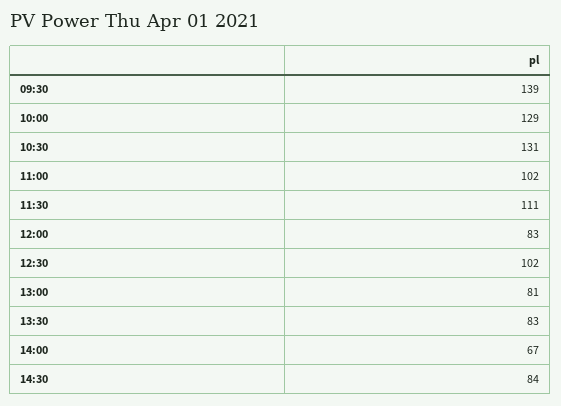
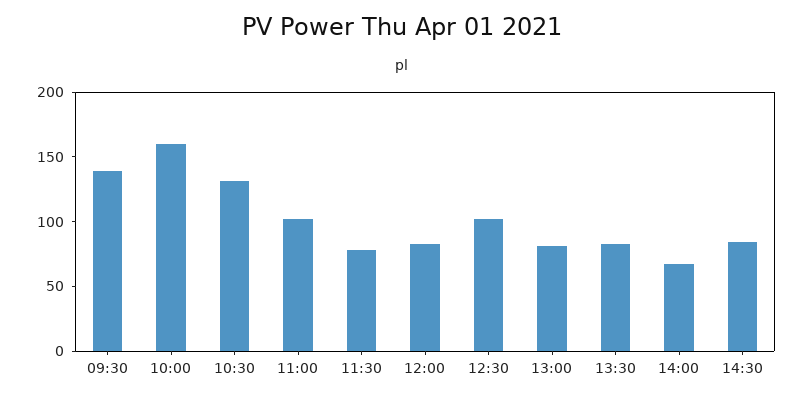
10:00: 129 -> 160
11:30: 111 -> 80

